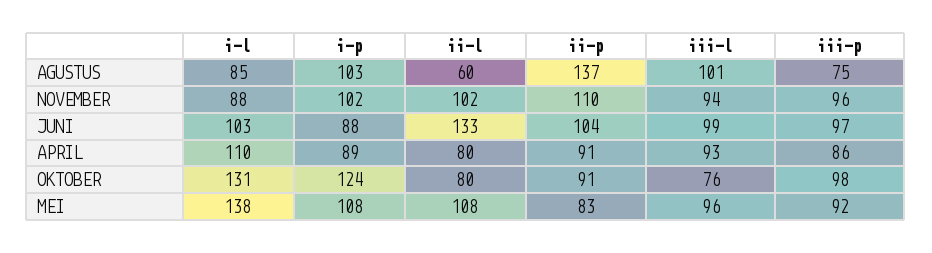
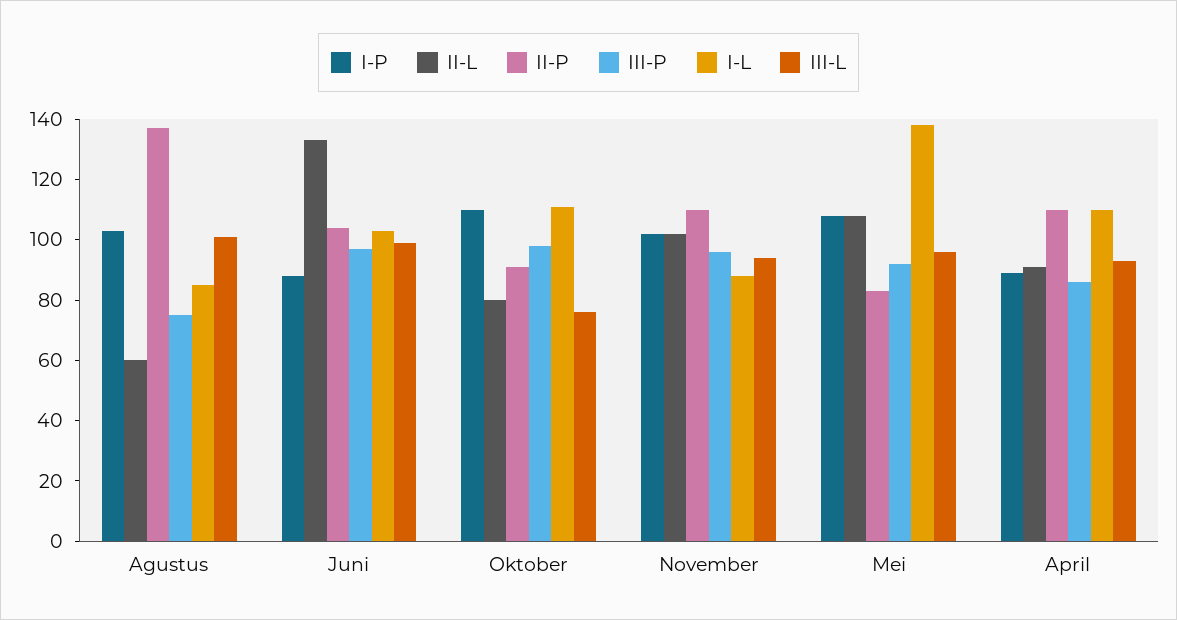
ii-l, APRIL: 80 -> 90
ii-p, APRIL: 91 -> 110
i-l, OKTOBER: 131 -> 110
i-p, OKTOBER: 124 -> 110

